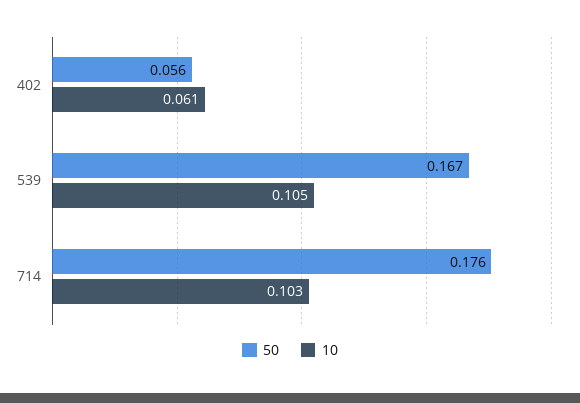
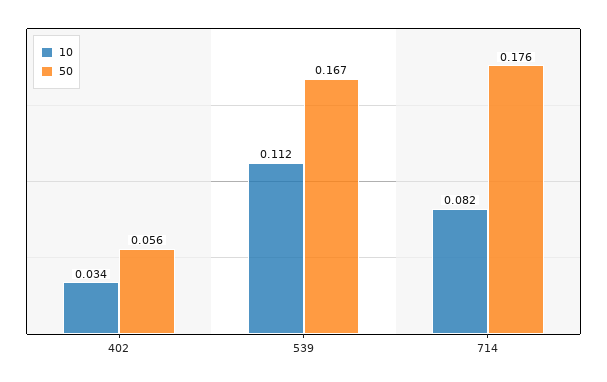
10, 402: 0.061 -> 0.034
10, 539: 0.105 -> 0.112
10, 714: 0.103 -> 0.082

